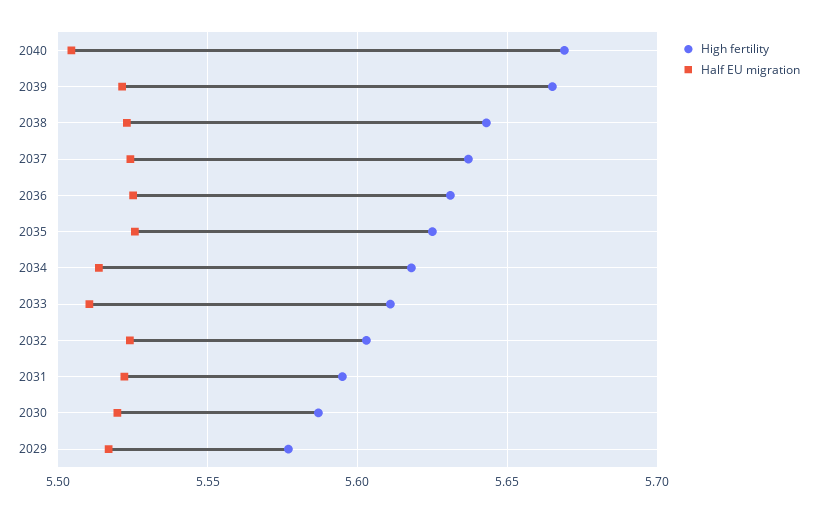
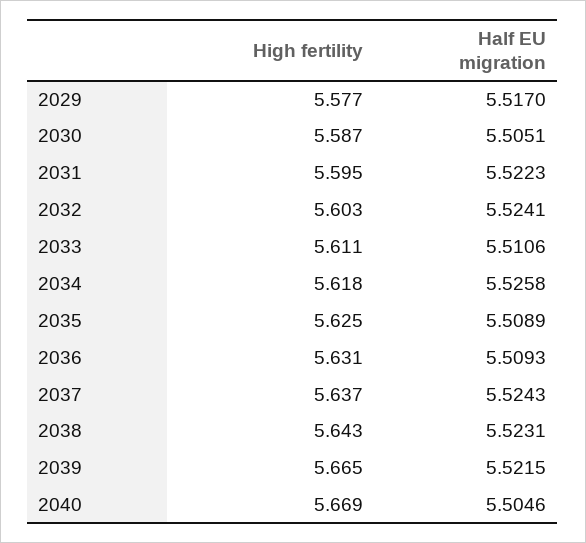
Half EU migration, 2036: 5.525 -> 5.5093
Half EU migration, 2035: 5.525 -> 5.5089
Half EU migration, 2034: 5.515 -> 5.5258
Half EU migration, 2030: 5.52 -> 5.5051

